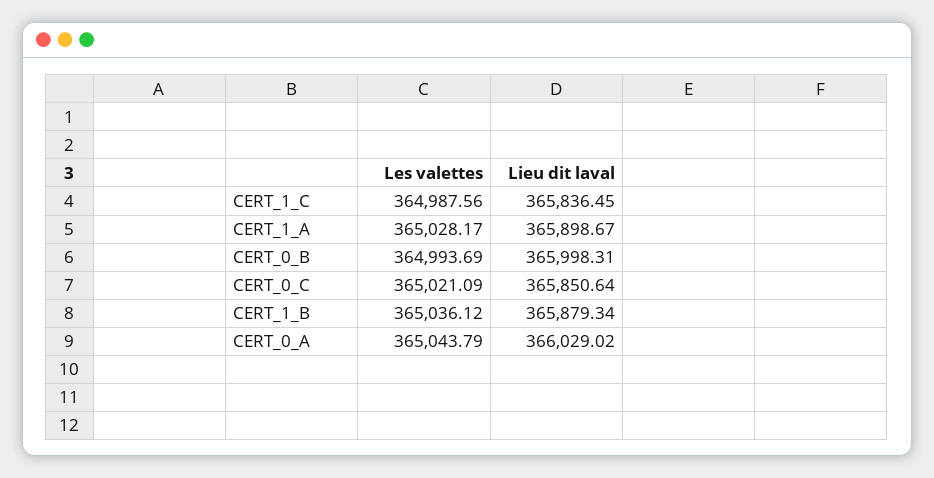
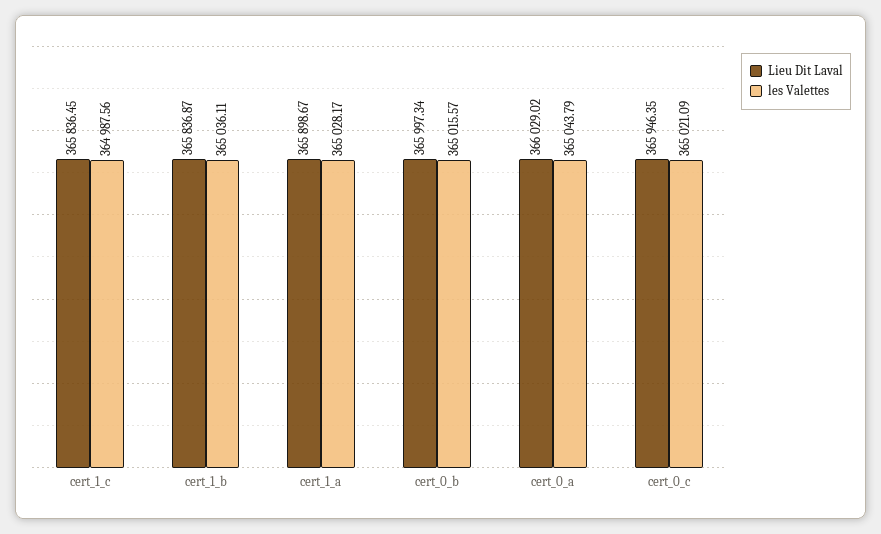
Les valettes, CERT_0_B: 364993.69 -> 365015.57
Lieu dit laval, CERT_0_B: 365998.31 -> 365997.34
Lieu dit laval, CERT_0_C: 365850.64 -> 365946.35
Les valettes, CERT_1_B: 365036.12 -> 365036.11
Lieu dit laval, CERT_1_B: 365879.34 -> 365836.87

